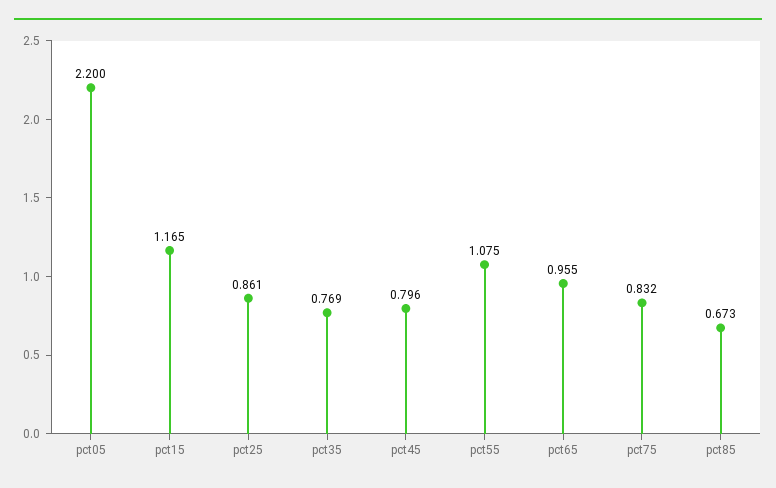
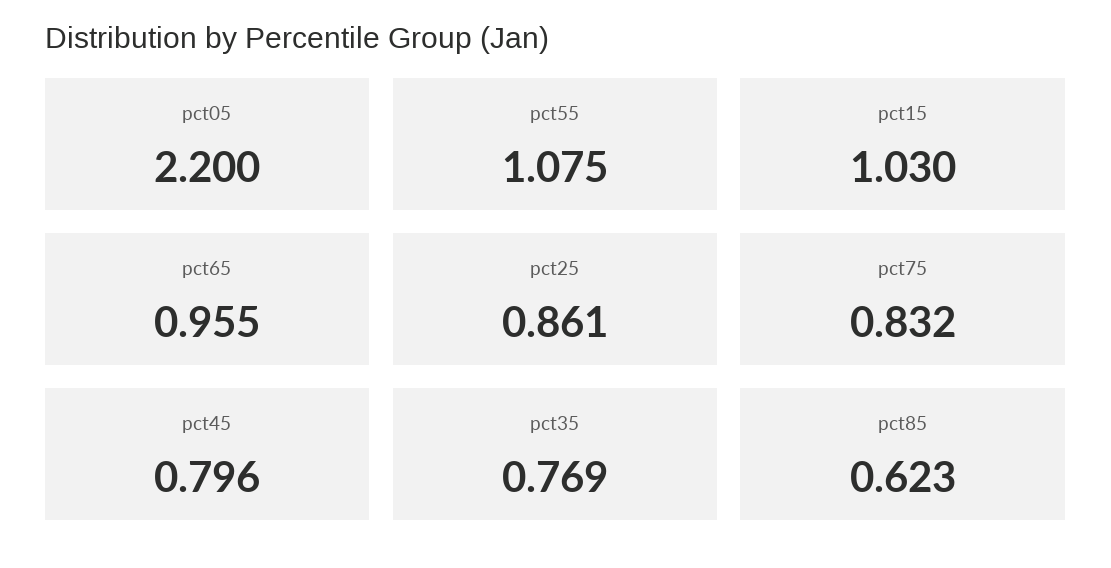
pct15: 1.165 -> 1.03
pct85: 0.673 -> 0.623

